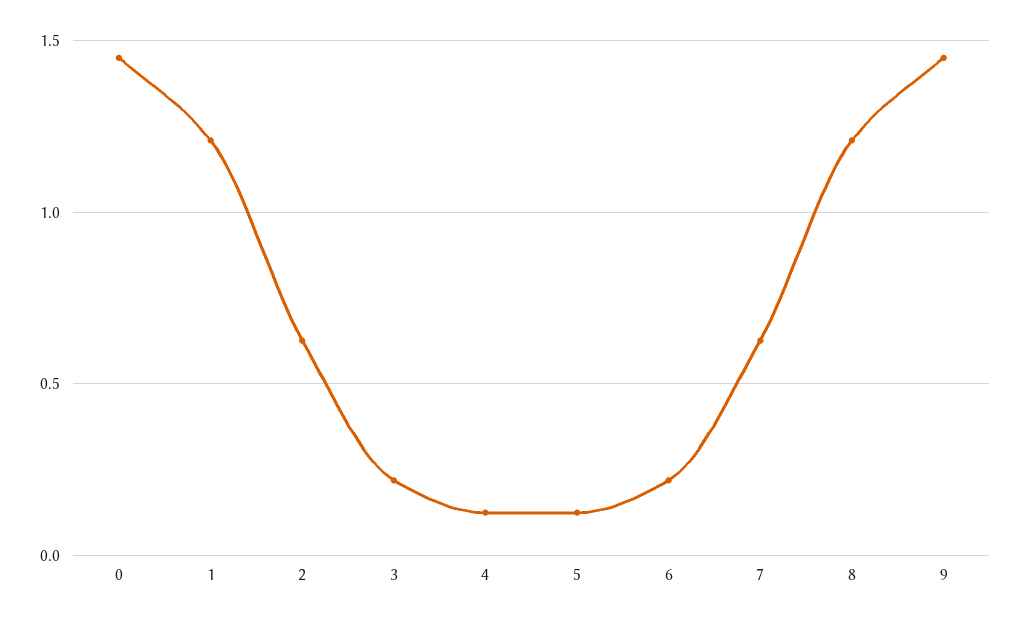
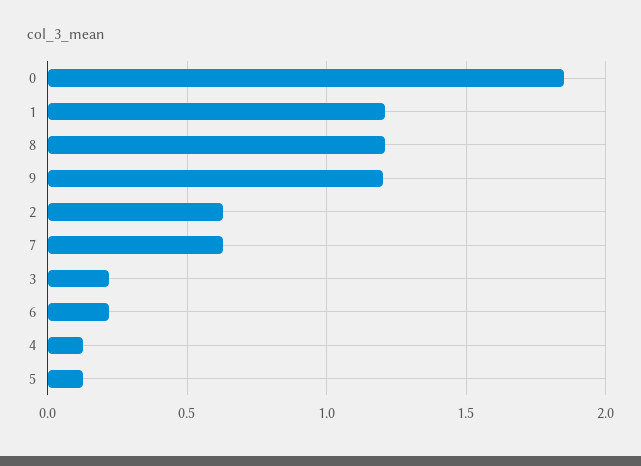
0: 1.45 -> 1.85
9: 1.45 -> 1.2

